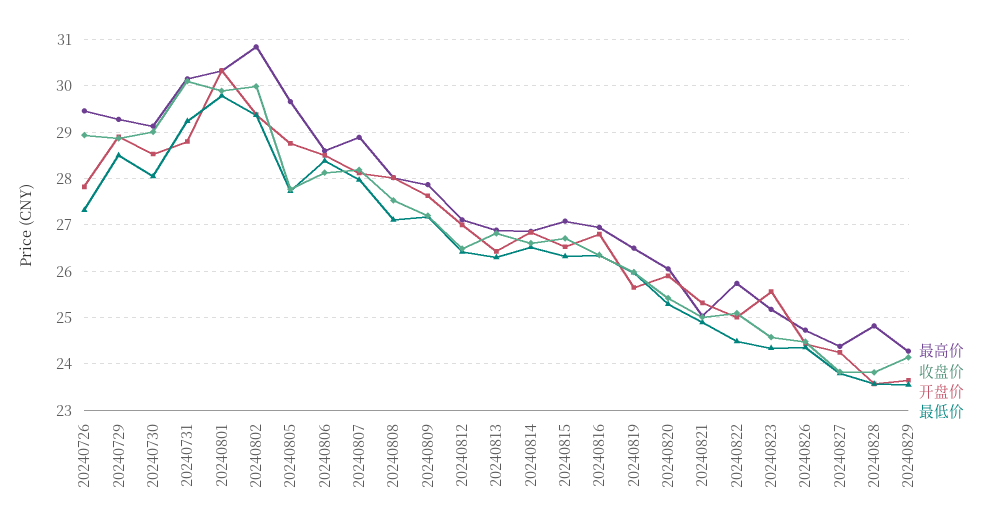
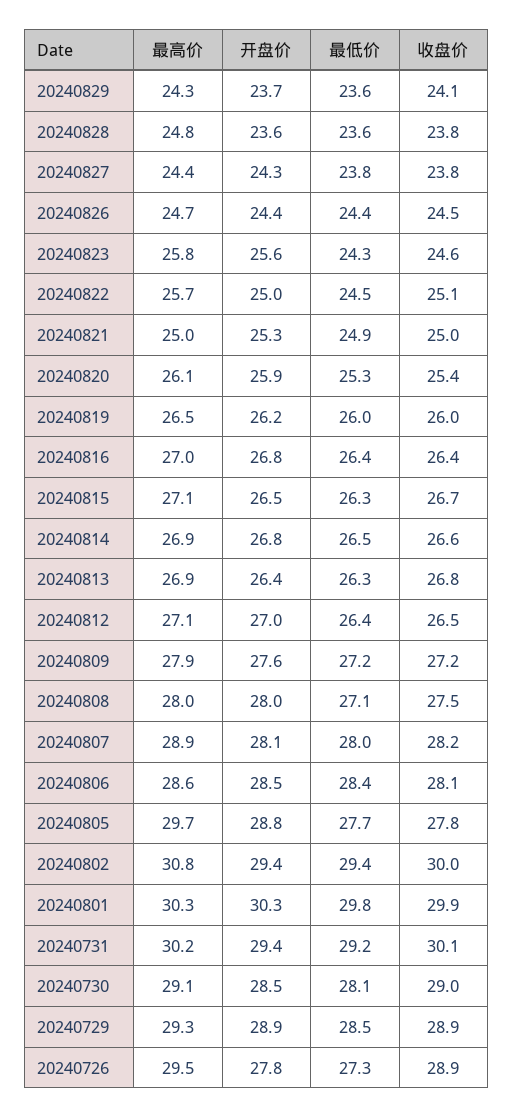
开盘价, 20240731: 28.8 -> 29.4
开盘价, 20240819: 25.6 -> 26.2
最高价, 20240823: 25.2 -> 25.8

